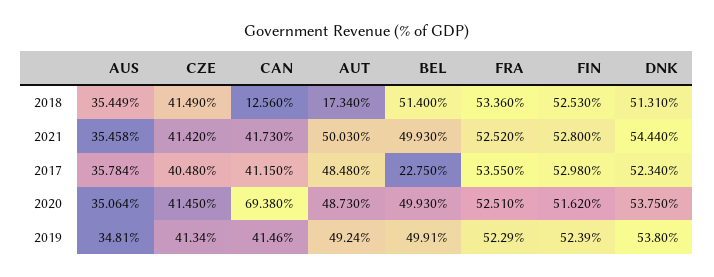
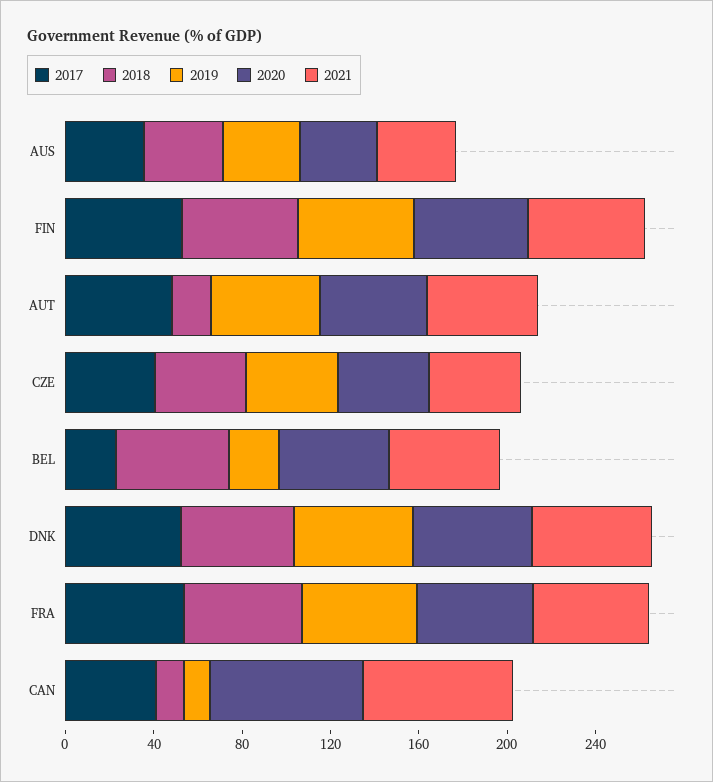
2021, CAN: 41.73 -> 70
2019, CAN: 41.46 -> 10
2019, BEL: 49.91 -> 20

